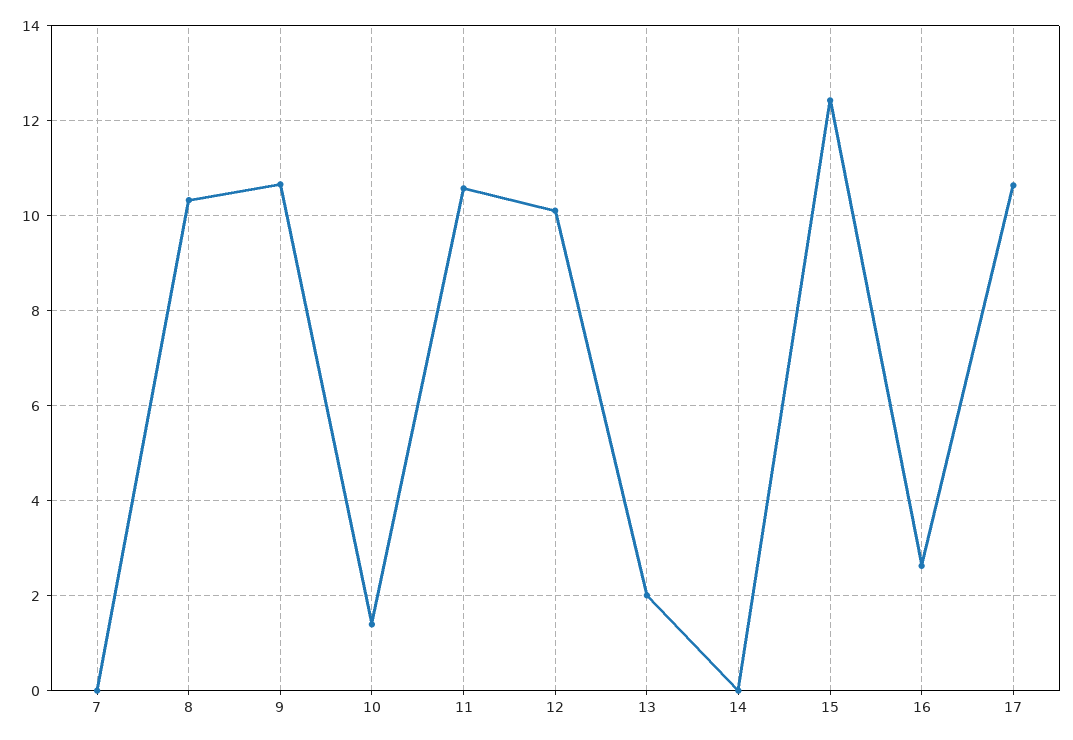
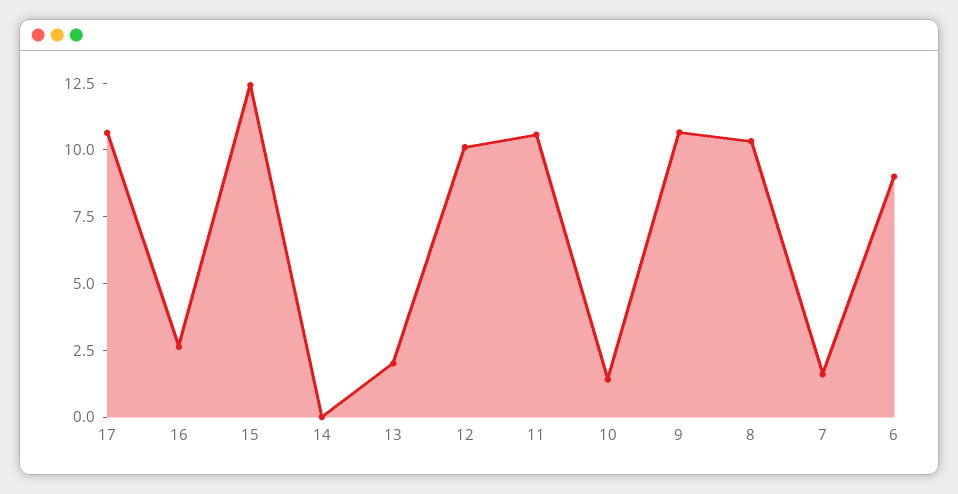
7: 0 -> 1.5
6: none -> 9

